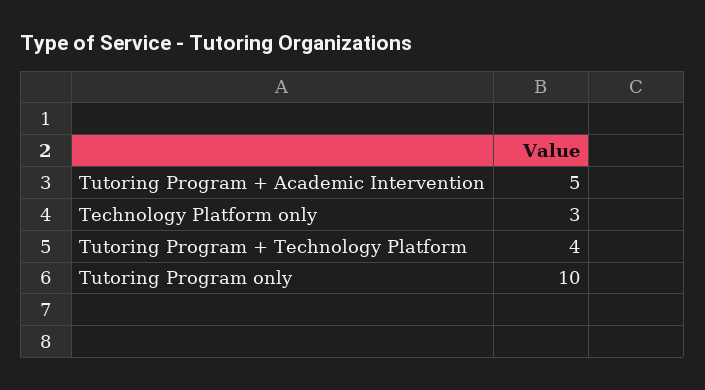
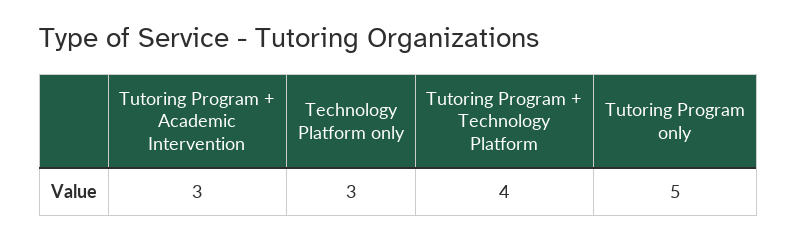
Tutoring Program + Academic Intervention: 5 -> 3
Tutoring Program only: 10 -> 5

